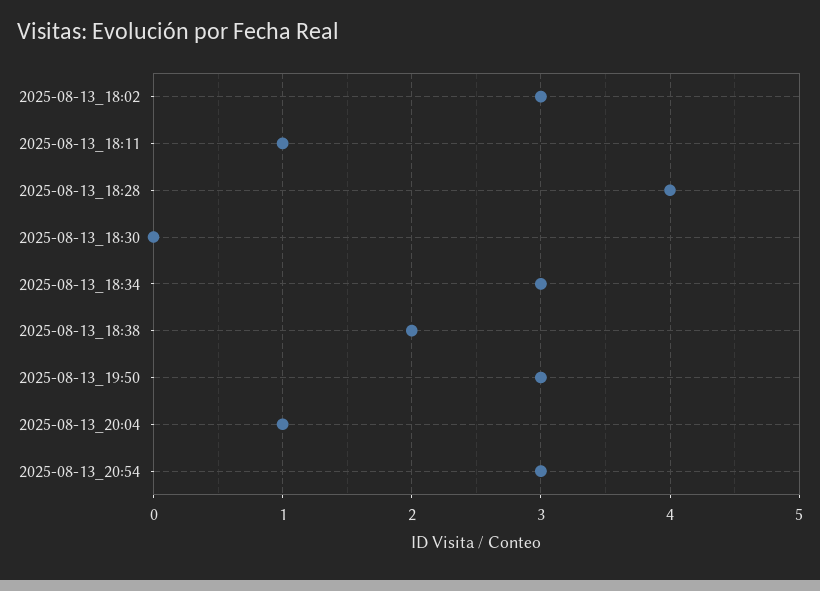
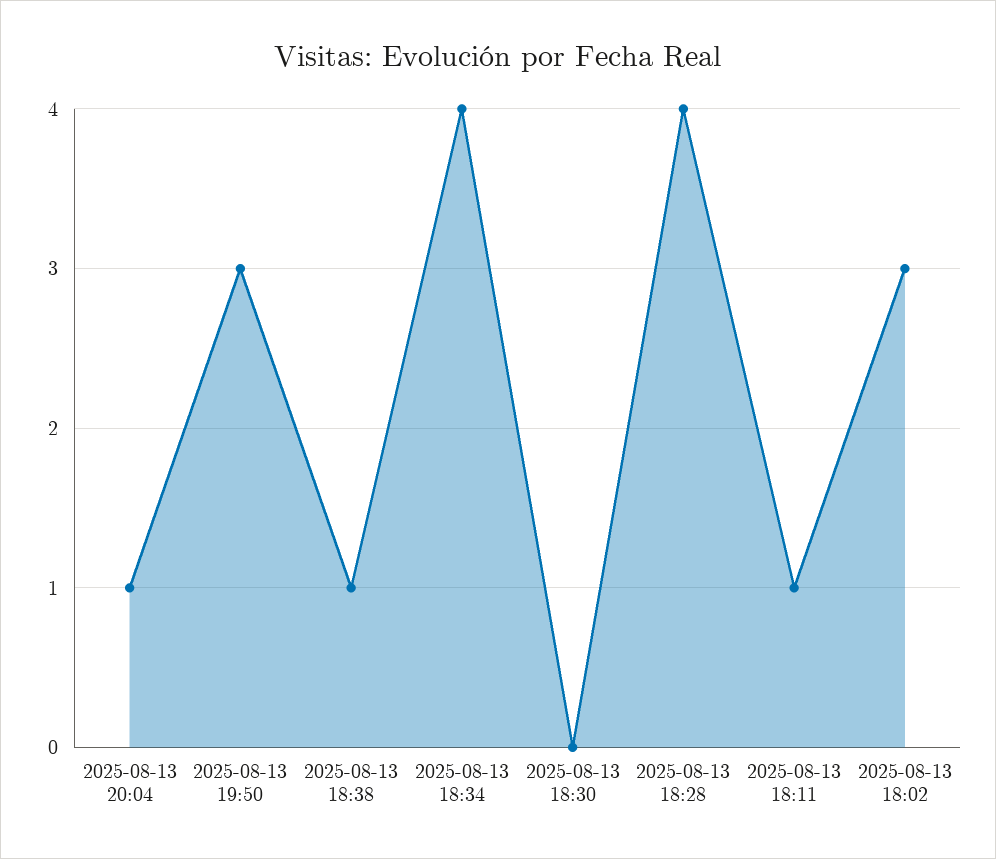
2025-08-13_18:34: 3 -> 4
2025-08-13_18:38: 2 -> 1
2025-08-13_20:54: 3 -> none

